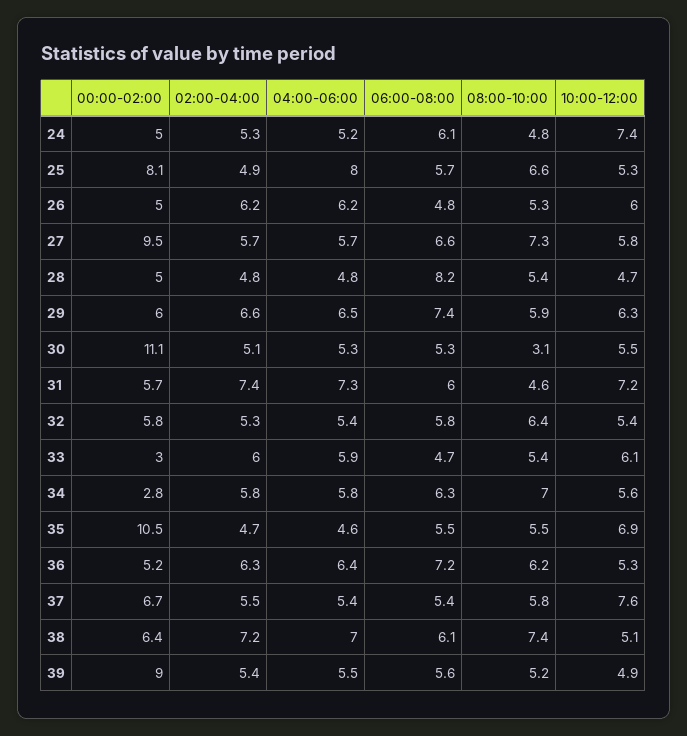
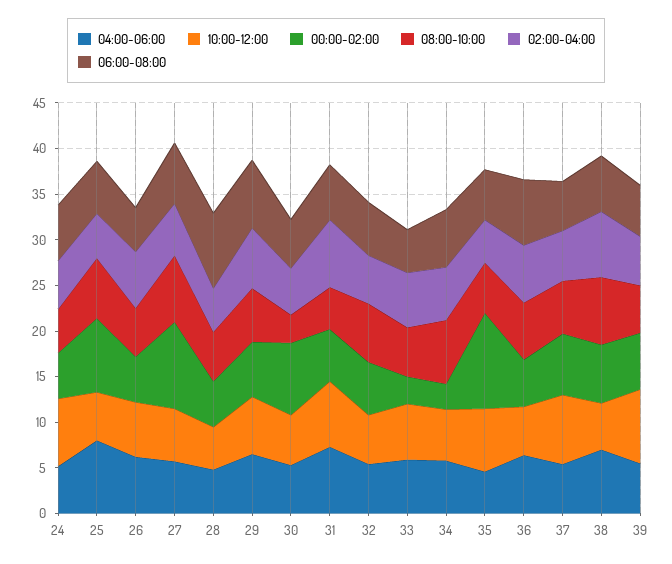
00:00-02:00, 30: 11.1 -> 8
00:00-02:00, 39: 9 -> 6
10:00-12:00, 39: 4.9 -> 8

